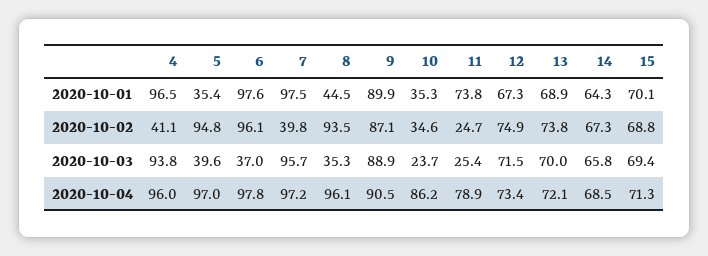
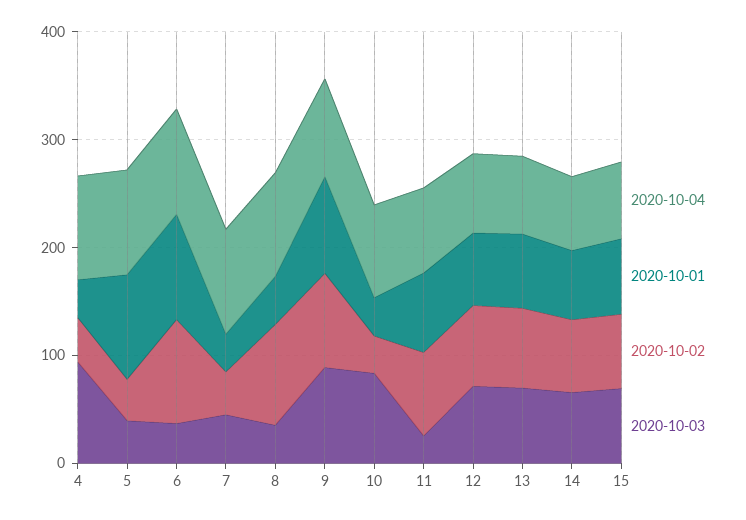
2020-10-01, 4: 96.5 -> 40
2020-10-01, 5: 35.4 -> 100
2020-10-01, 7: 97.5 -> 40
2020-10-02, 5: 94.8 -> 40
2020-10-02, 11: 24.7 -> 80
2020-10-03, 7: 95.7 -> 40
2020-10-03, 10: 23.7 -> 80

